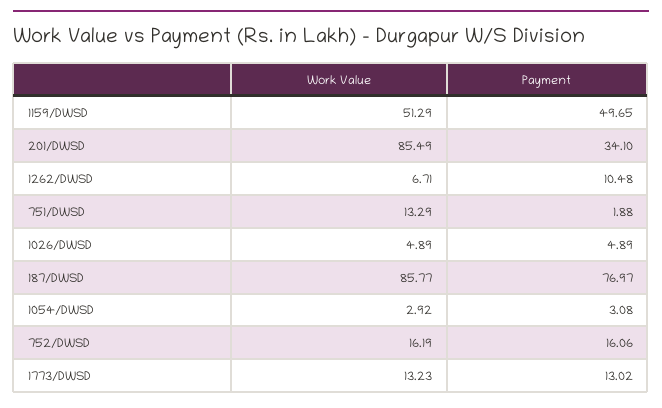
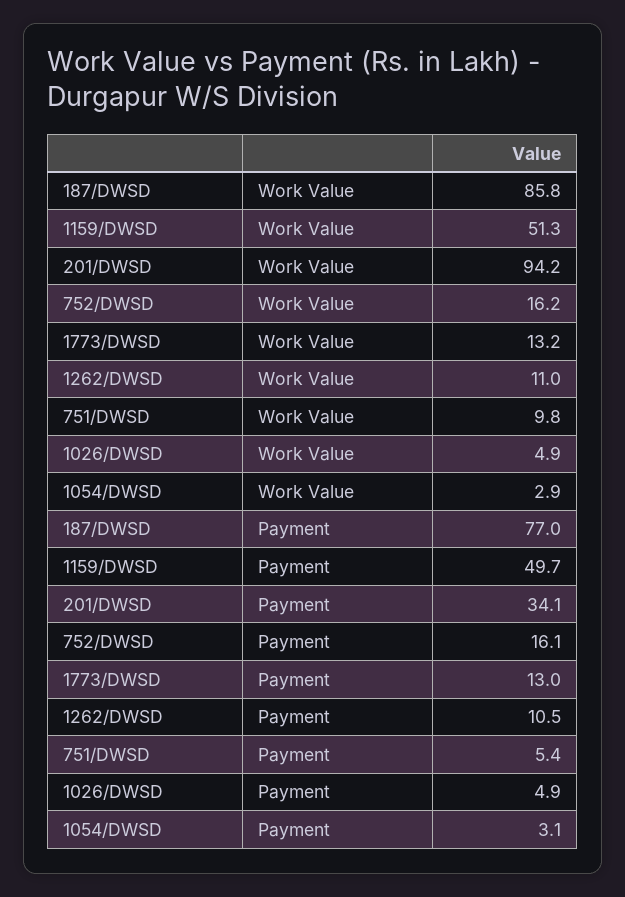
Work Value, 201/DWSD: 85.49 -> 94.2
Work Value, 1262/DWSD: 6.71 -> 11
Work Value, 751/DWSD: 13.29 -> 9.8
Payment, 751/DWSD: 1.88 -> 5.4

